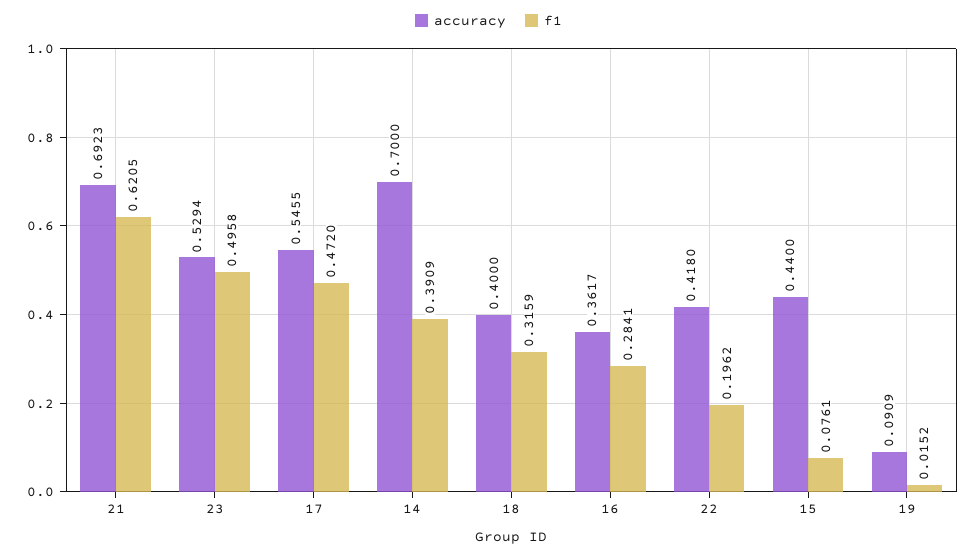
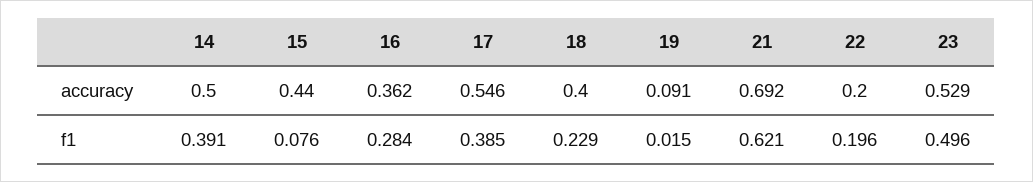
f1, 17: 0.472 -> 0.385
accuracy, 14: 0.7 -> 0.5
f1, 18: 0.3159 -> 0.229
accuracy, 22: 0.418 -> 0.2

